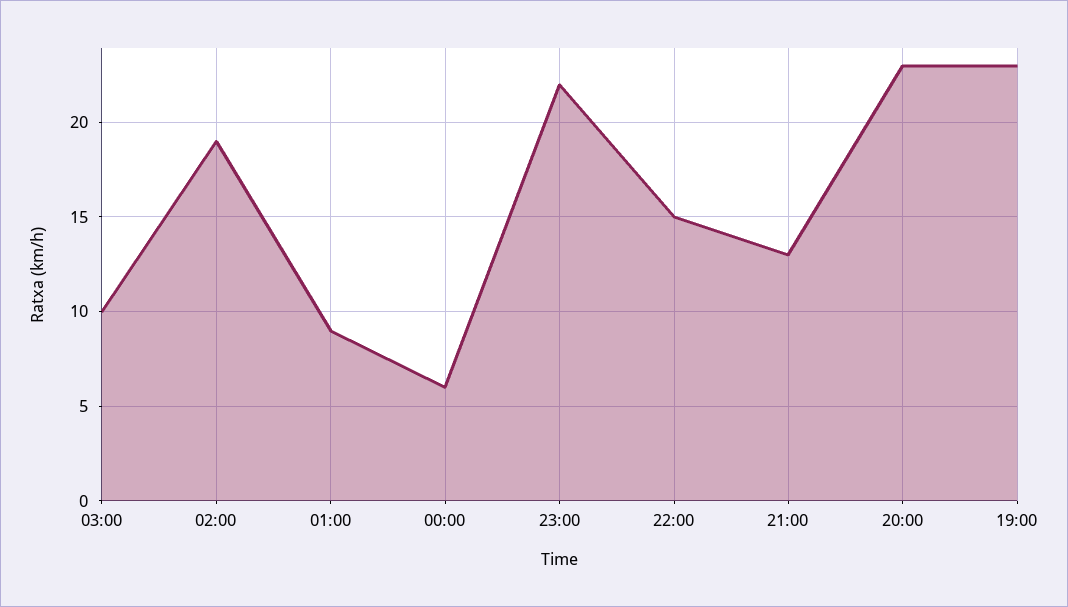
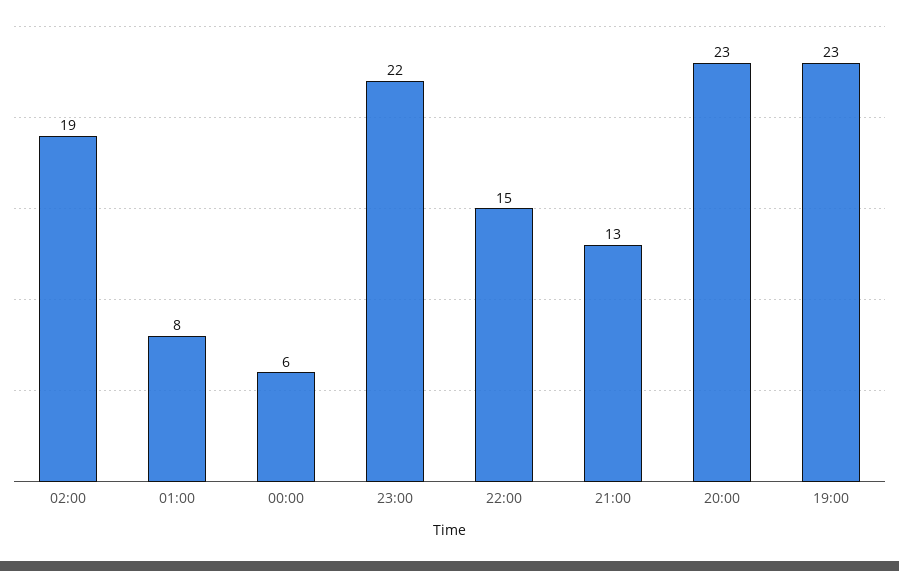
03:00: 10 -> none
01:00: 9 -> 8

